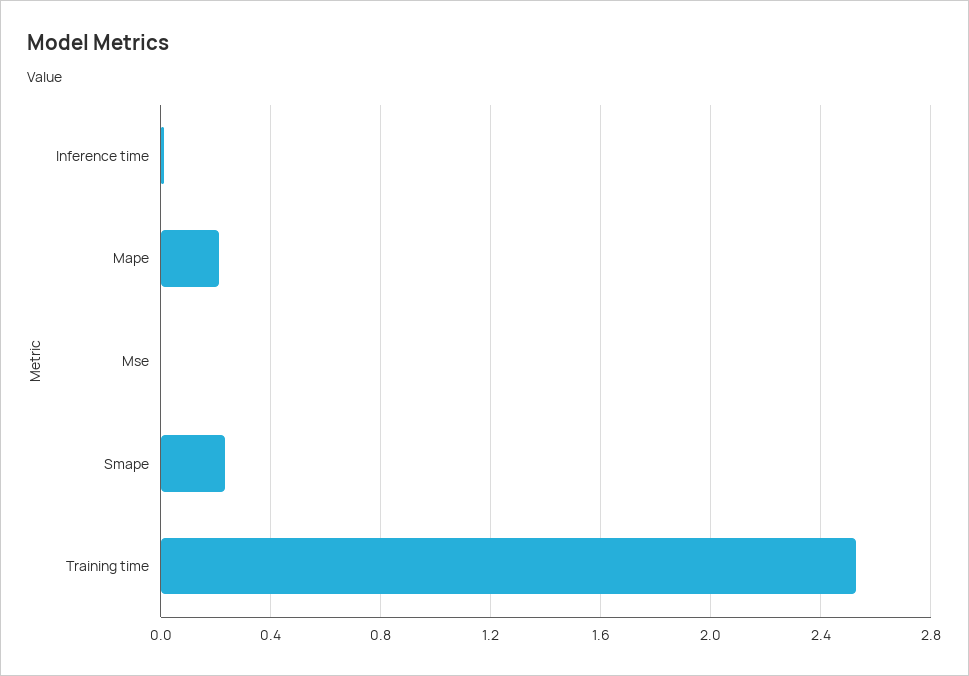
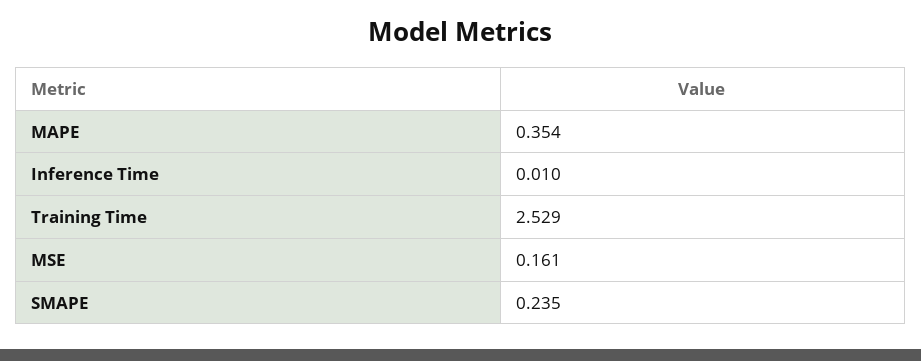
Mape: 0.2 -> 0.354
Mse: 0 -> 0.161

